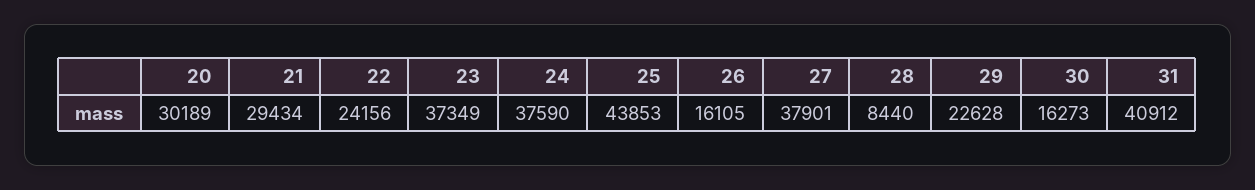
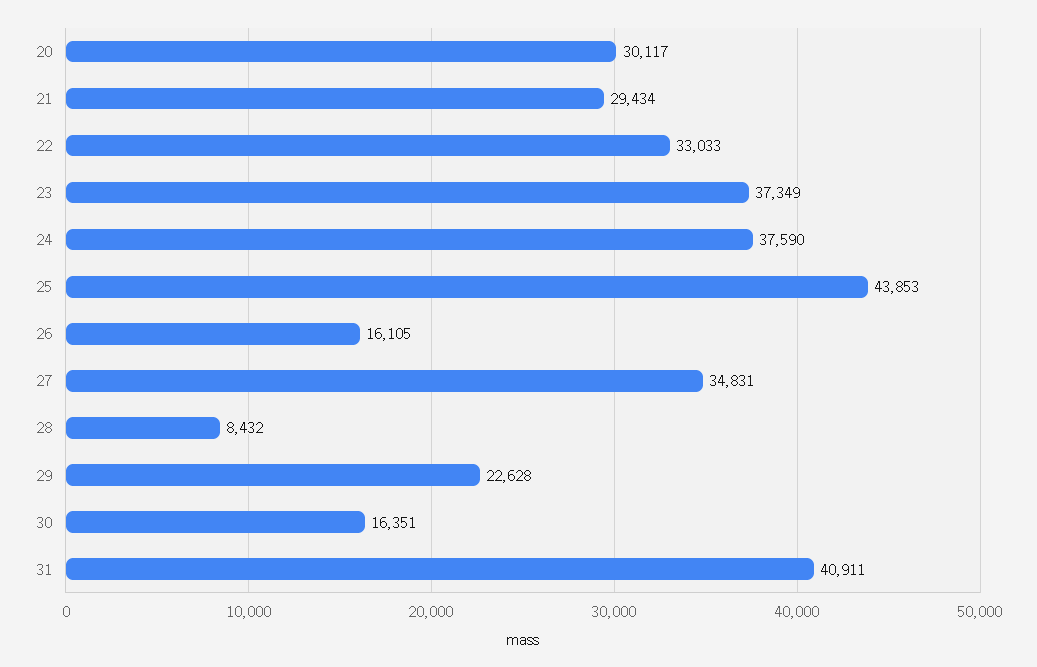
20: 30189 -> 30117
22: 24156 -> 33033
27: 37901 -> 34831
28: 8440 -> 8432
30: 16273 -> 16351
31: 40912 -> 40911

